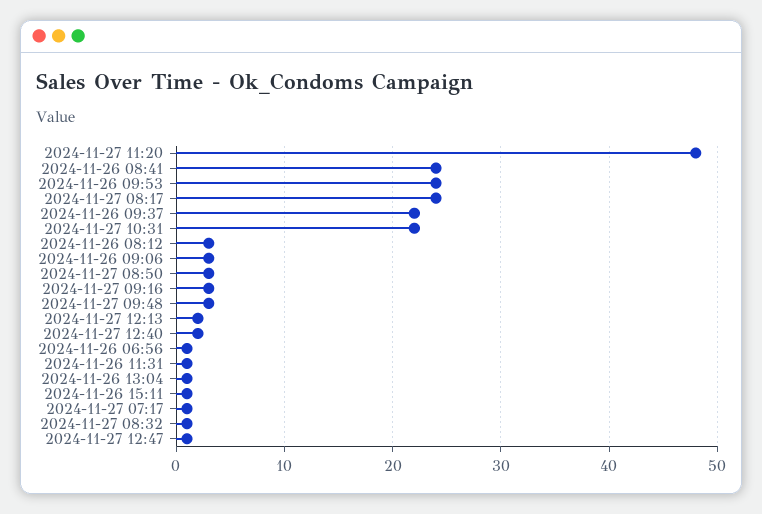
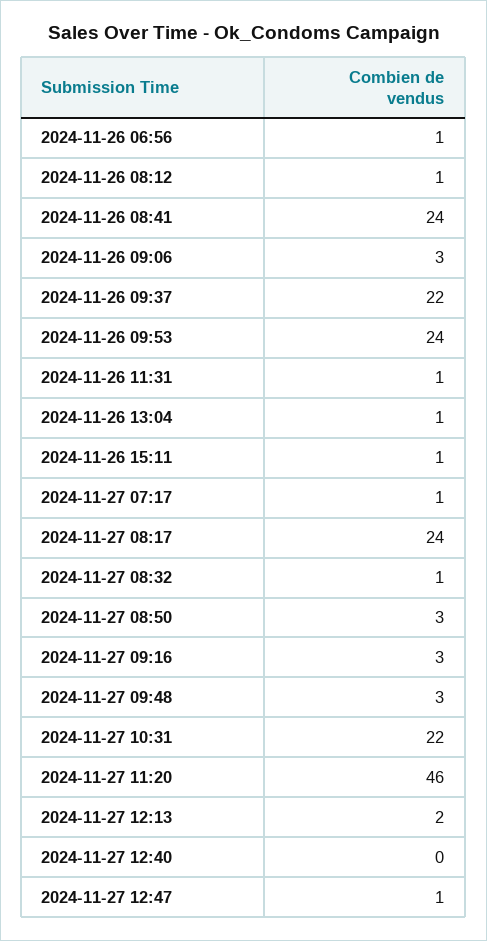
2024-11-27 11:20: 48 -> 46
2024-11-26 08:12: 3 -> 1
2024-11-27 12:40: 2 -> 0

